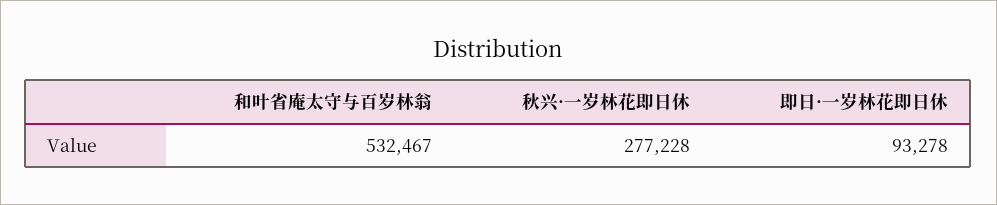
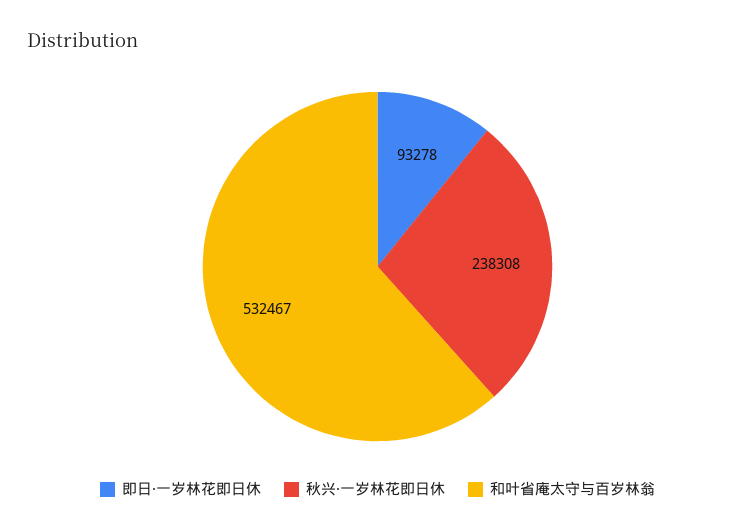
秋兴·一岁林花即日休: 277228 -> 238308

